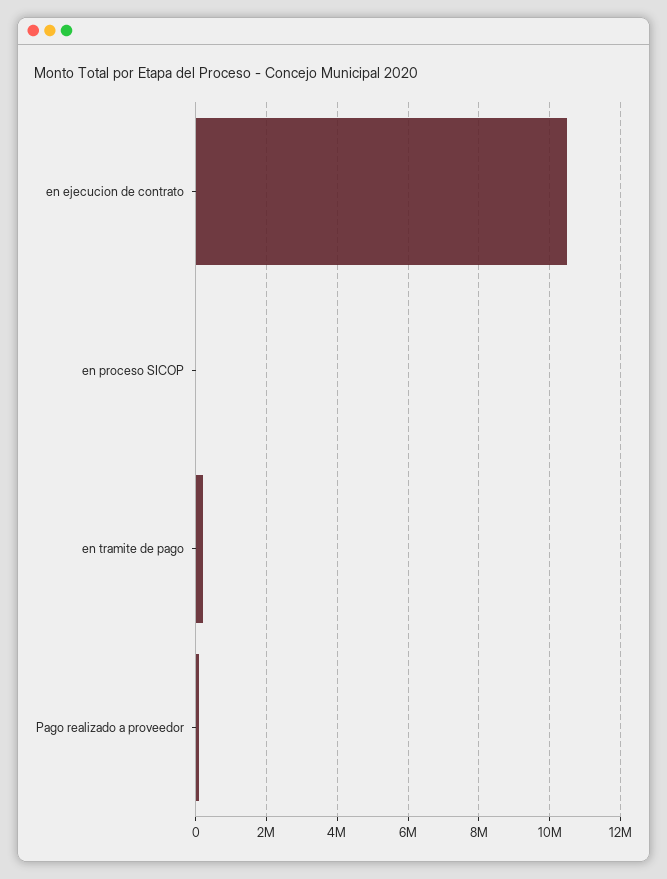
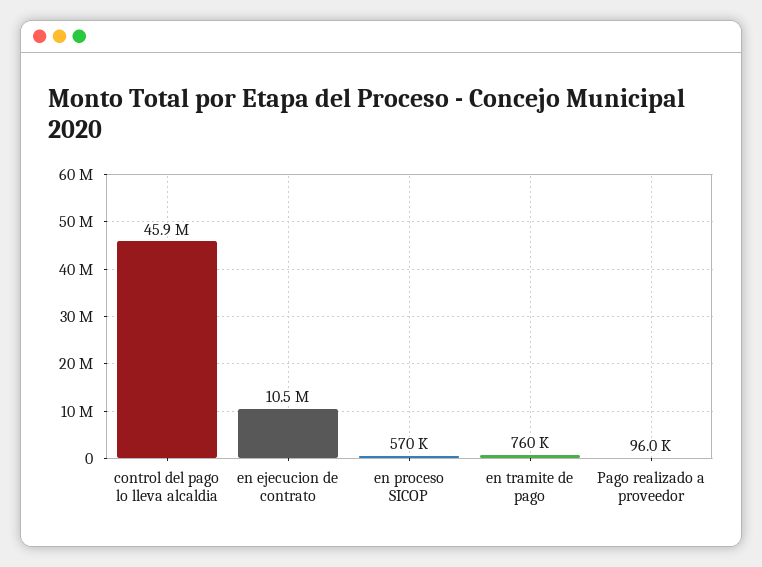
en proceso SICOP: 0 -> 570000
en tramite de pago: 200000 -> 760000
control del pago lo lleva alcaldia: none -> 45900000

